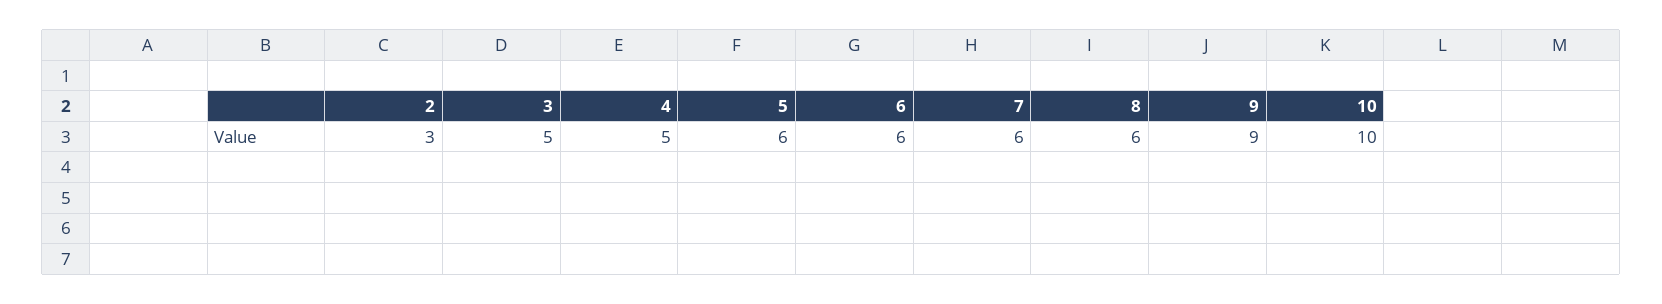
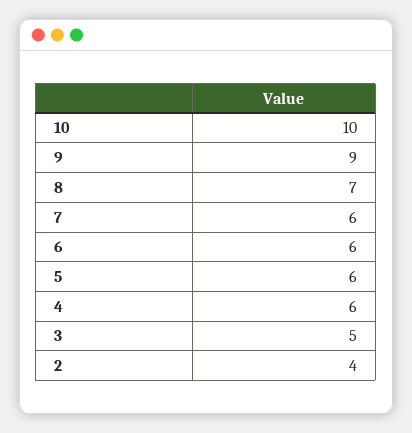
2: 3 -> 4
4: 5 -> 6
8: 6 -> 7

